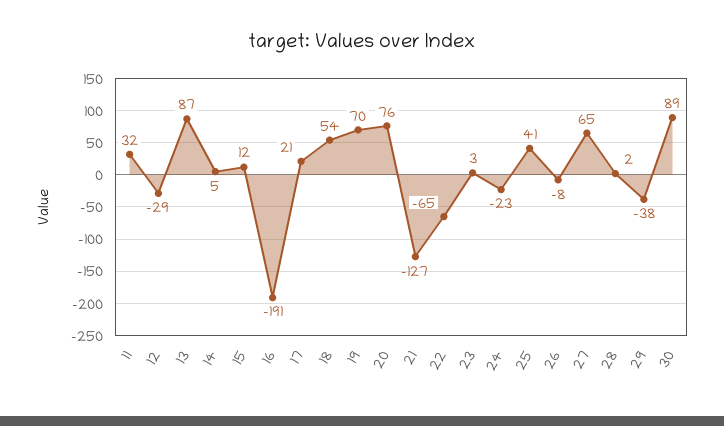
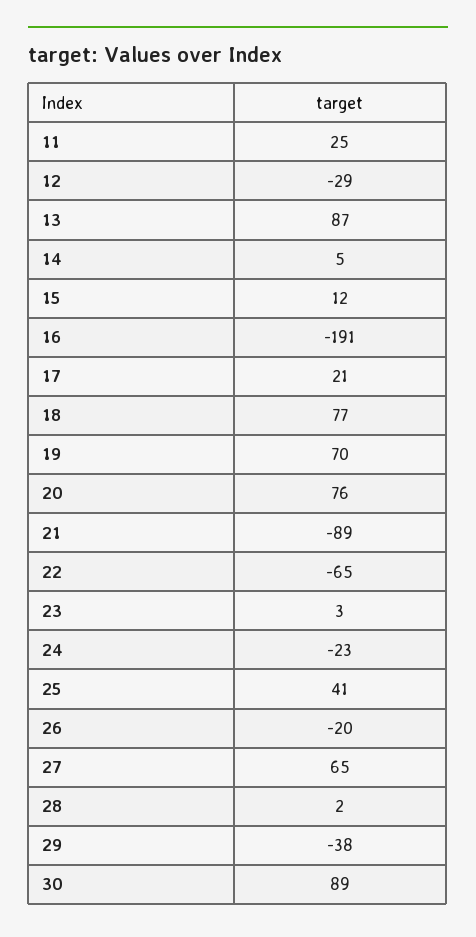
11: 32 -> 25
18: 54 -> 77
21: -127 -> -89
26: -8 -> -20

